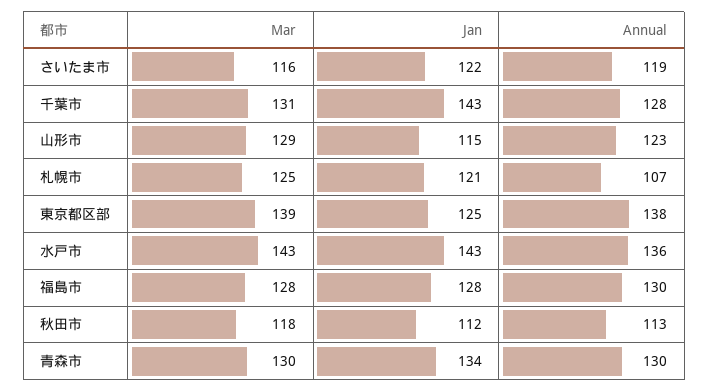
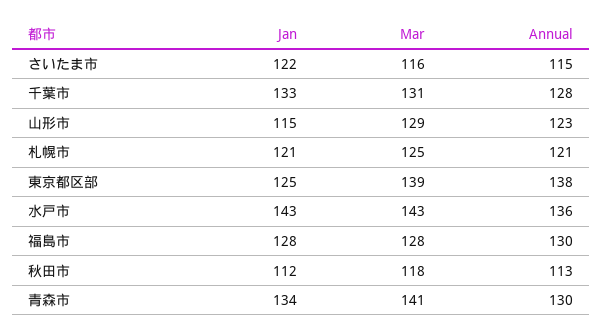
Annual, さいたま市: 119 -> 115
Jan, 千葉市: 143 -> 133
Annual, 札幌市: 107 -> 121
Mar, 青森市: 130 -> 141

